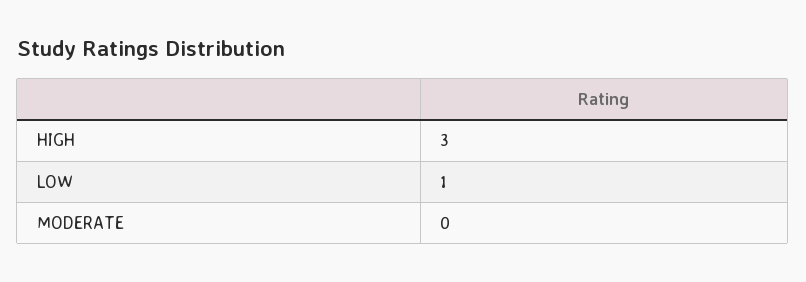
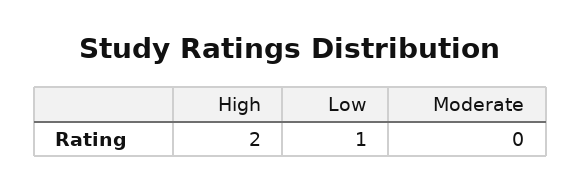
HIGH: 3 -> 2

